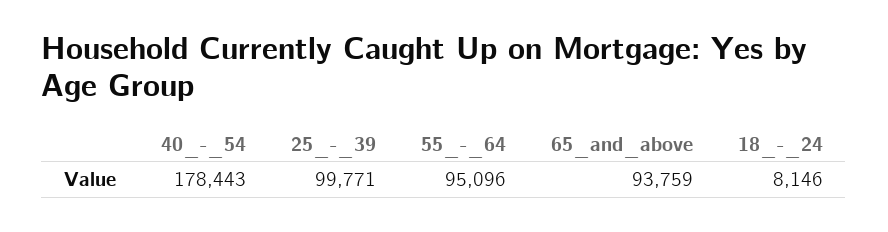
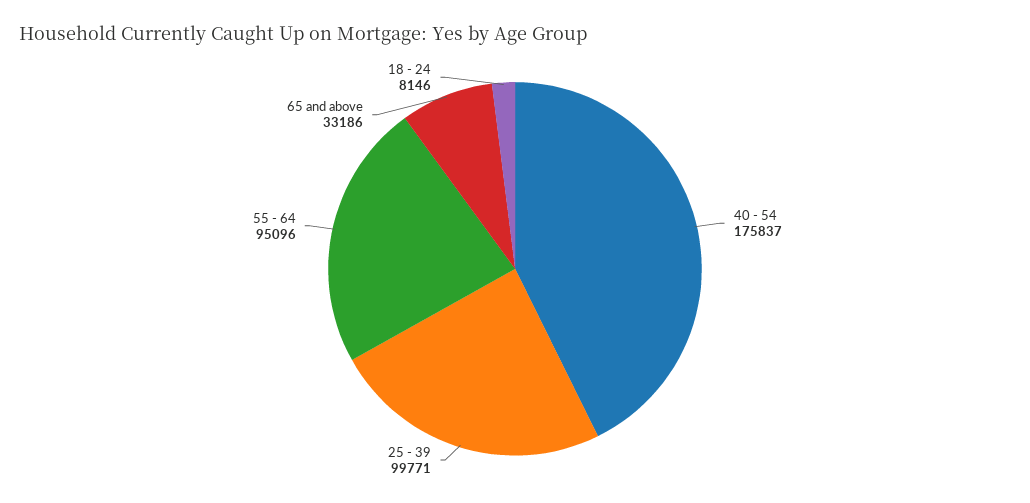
40_-_54: 178443 -> 175837
65_and_above: 93759 -> 33186

